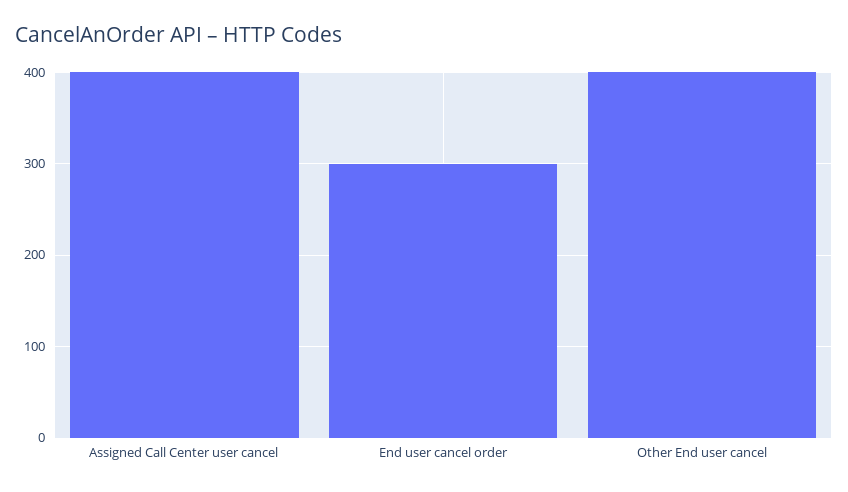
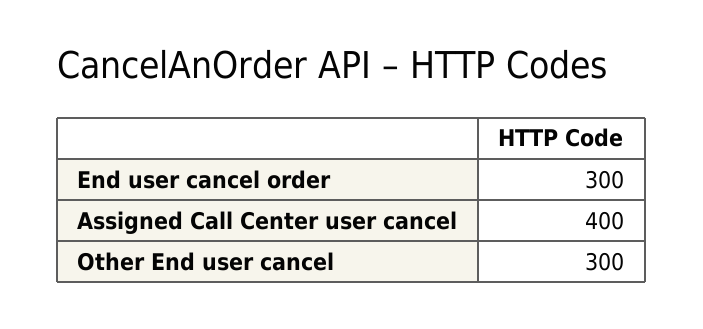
Other End user cancel: 400 -> 300

